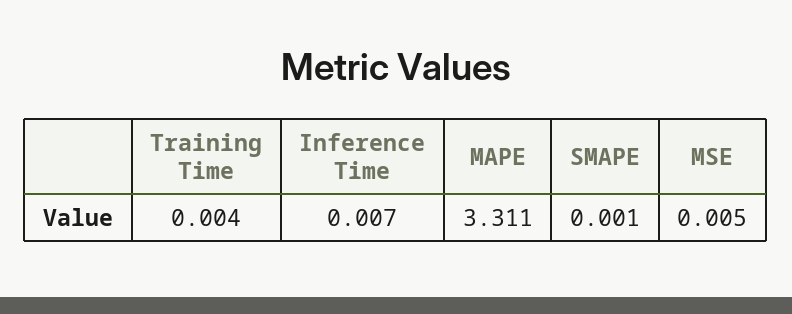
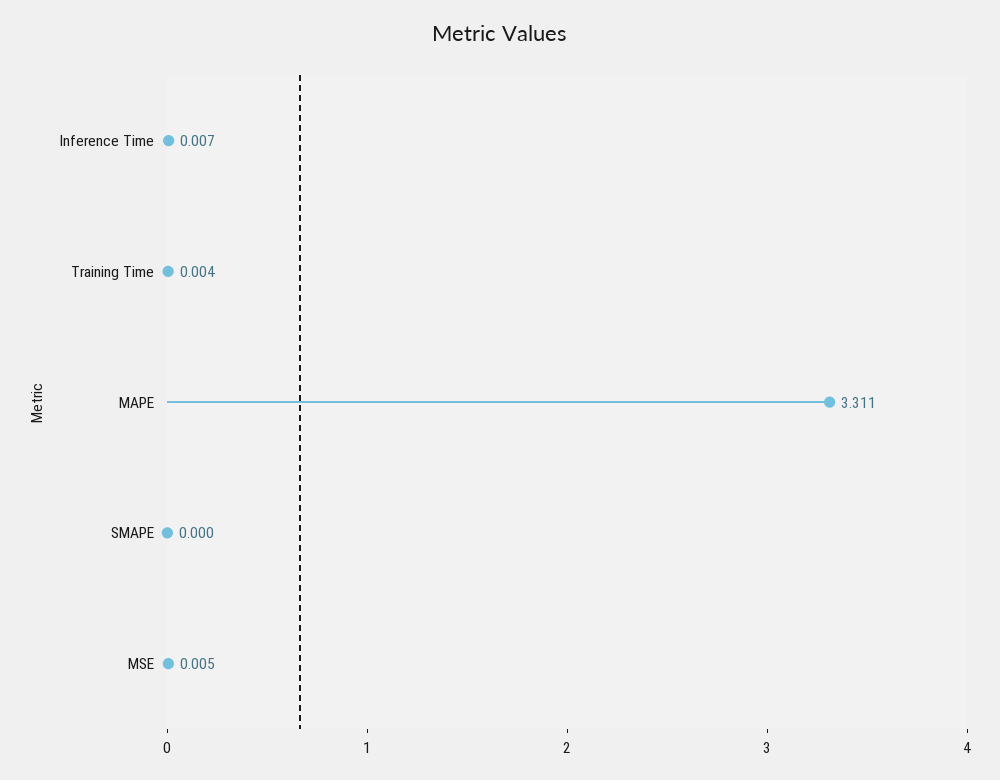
SMAPE: 0.001 -> 0

